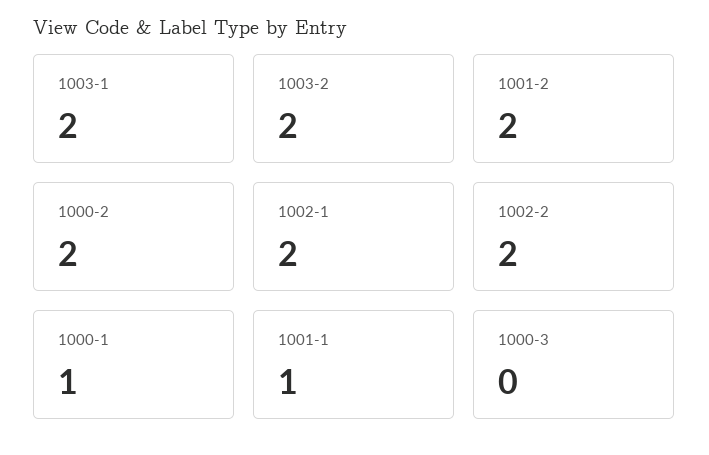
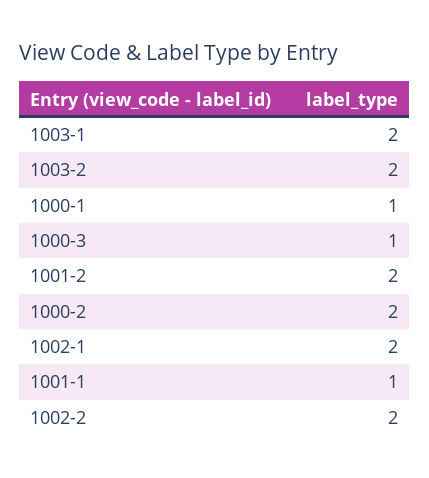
1000-3: 0 -> 1

